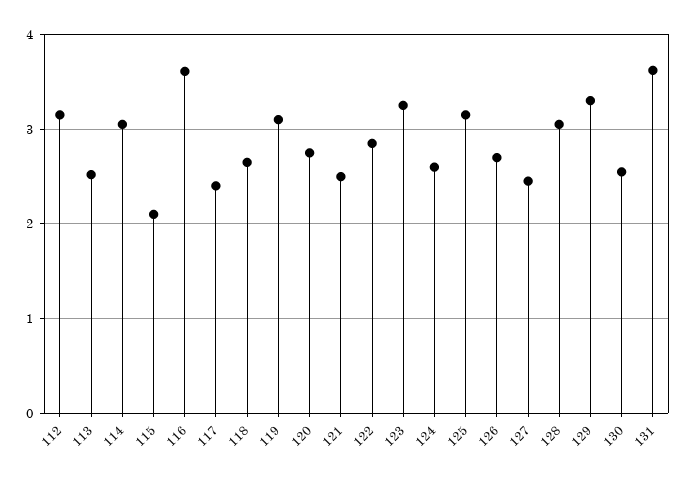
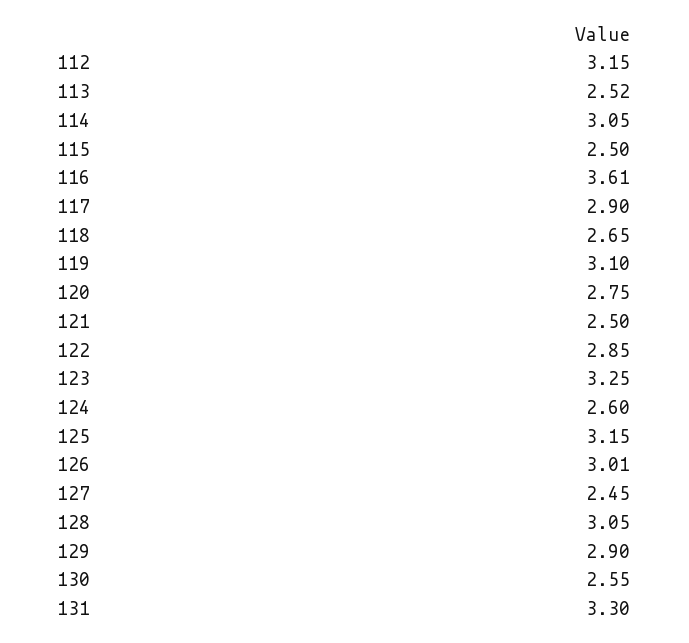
115: 2.1 -> 2.5
117: 2.4 -> 2.9
126: 2.7 -> 3.01
129: 3.3 -> 2.9
131: 3.6 -> 3.3

